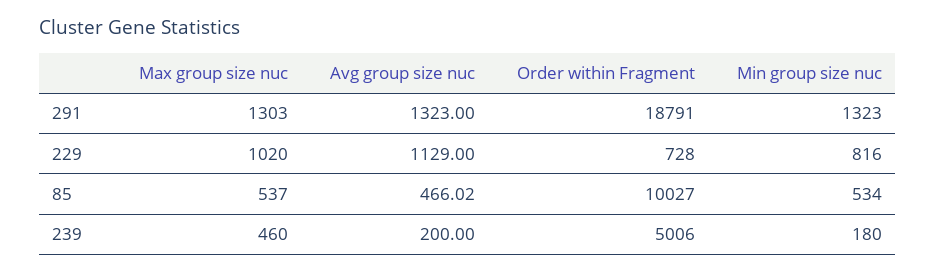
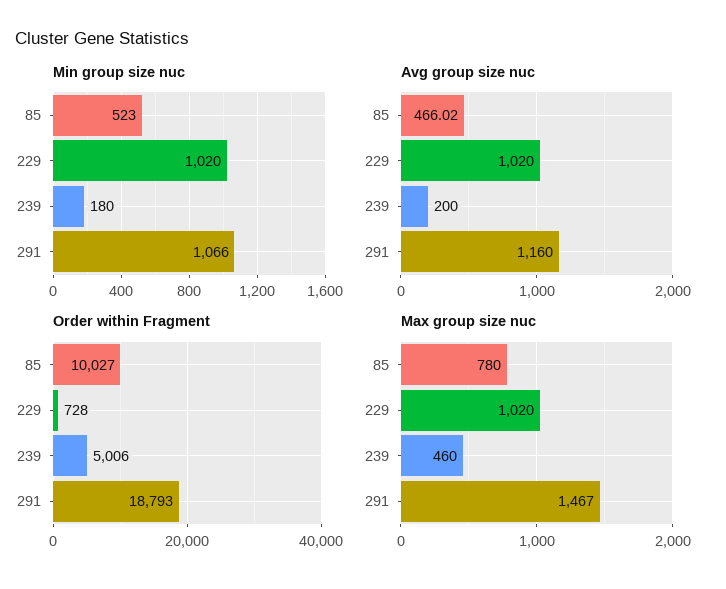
Max group size nuc, 291: 1303 -> 1467
Avg group size nuc, 291: 1323 -> 1160
Order within Fragment, 291: 18791 -> 18793
Min group size nuc, 291: 1323 -> 1066
Avg group size nuc, 229: 1129 -> 1020
Min group size nuc, 229: 816 -> 1020
Max group size nuc, 85: 537 -> 780
Min group size nuc, 85: 534 -> 523

